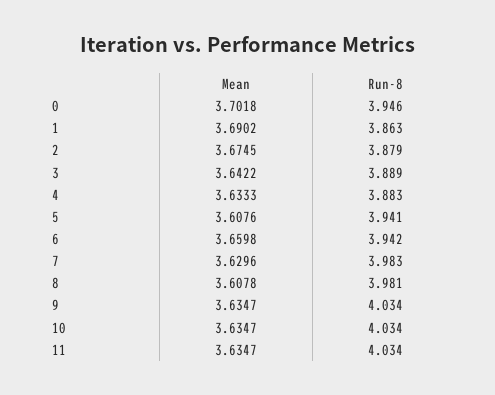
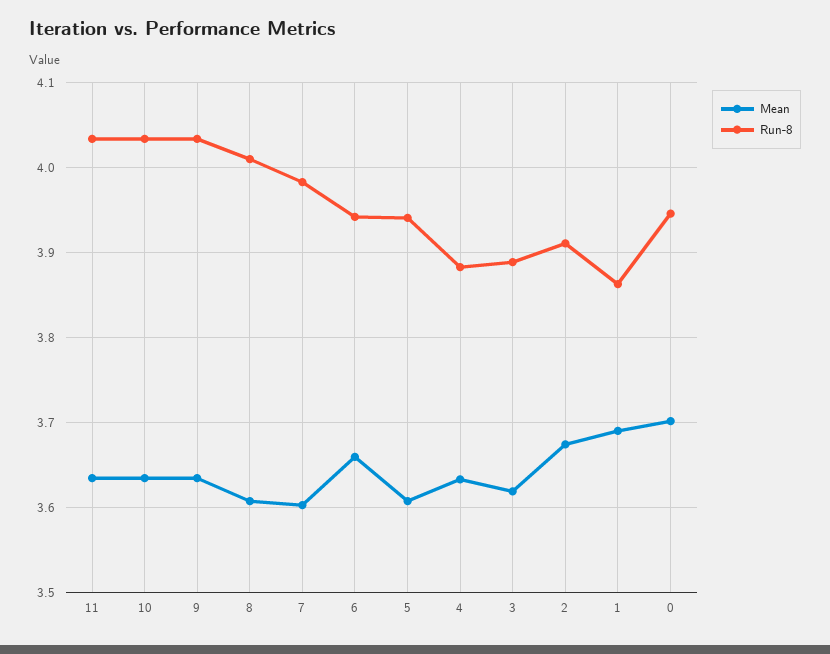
Run-8, 2: 3.879 -> 3.91
Mean, 3: 3.6422 -> 3.62
Mean, 7: 3.6296 -> 3.6
Run-8, 8: 3.981 -> 4.01

